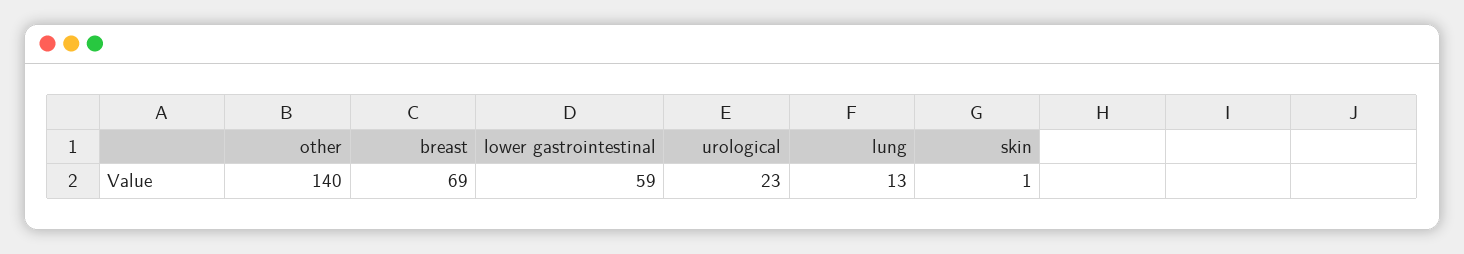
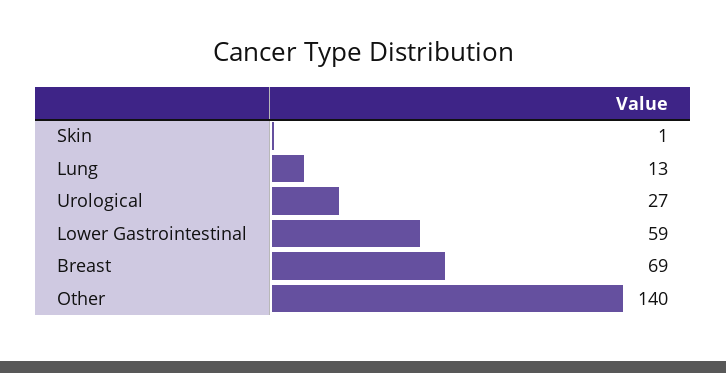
urological: 23 -> 27

